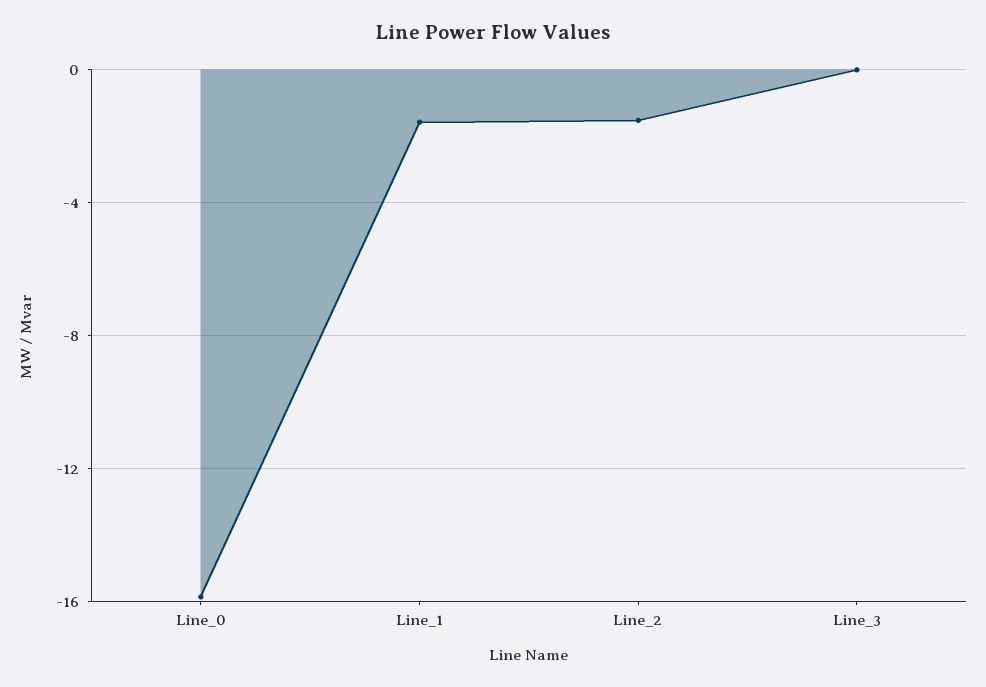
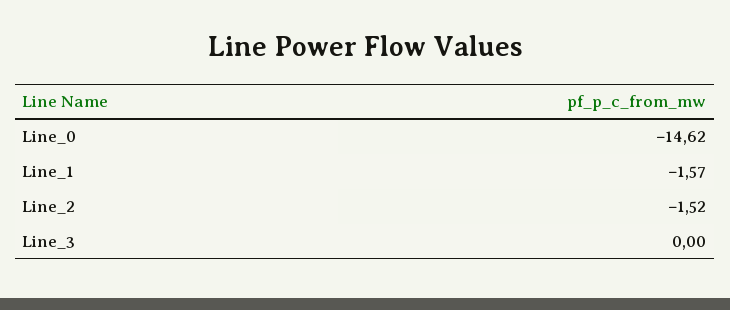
Line_0: -16 -> -14.62

